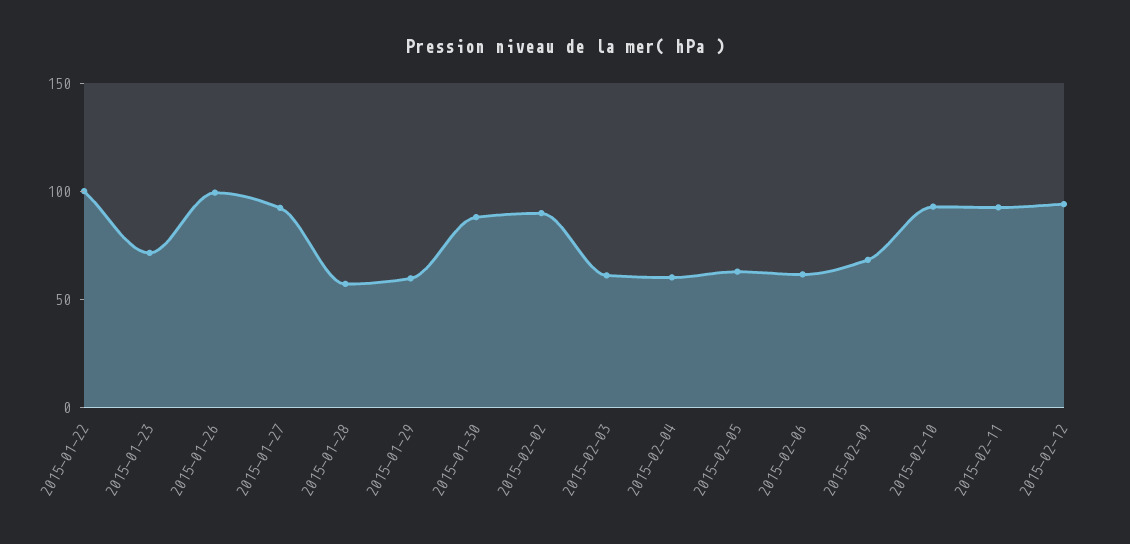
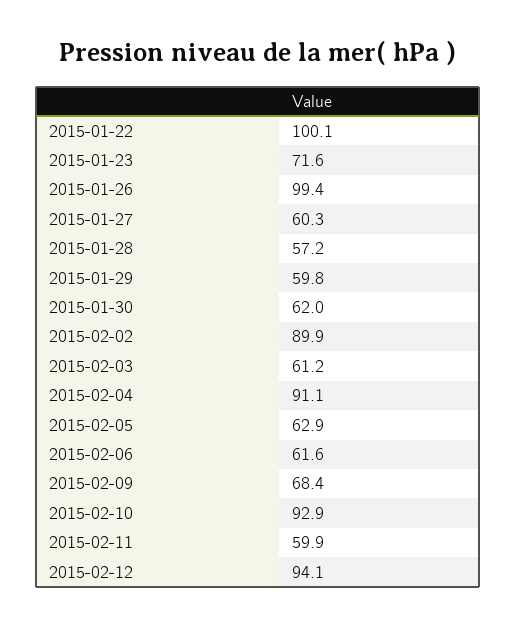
2015-01-27: 90 -> 60.3
2015-01-30: 90 -> 62
2015-02-04: 60 -> 91.1
2015-02-11: 90 -> 59.9

